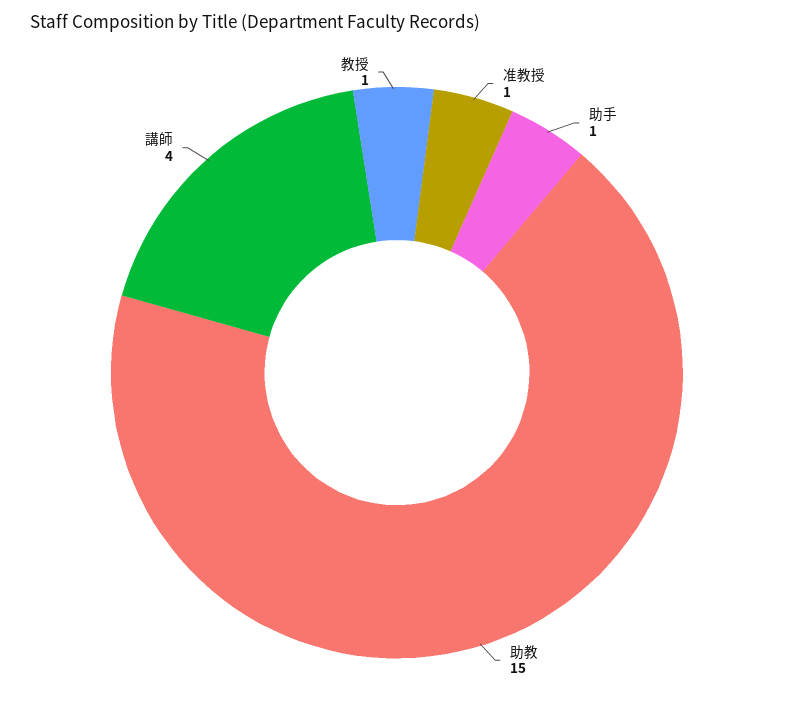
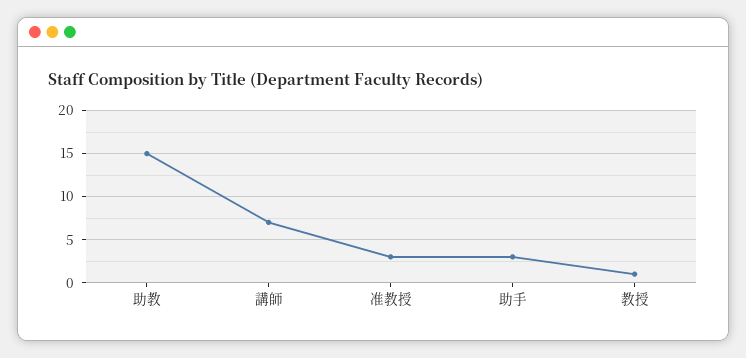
准教授: 1 -> 3
助手: 1 -> 3
講師: 4 -> 7

